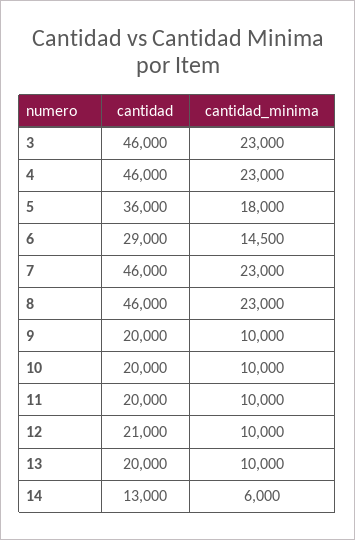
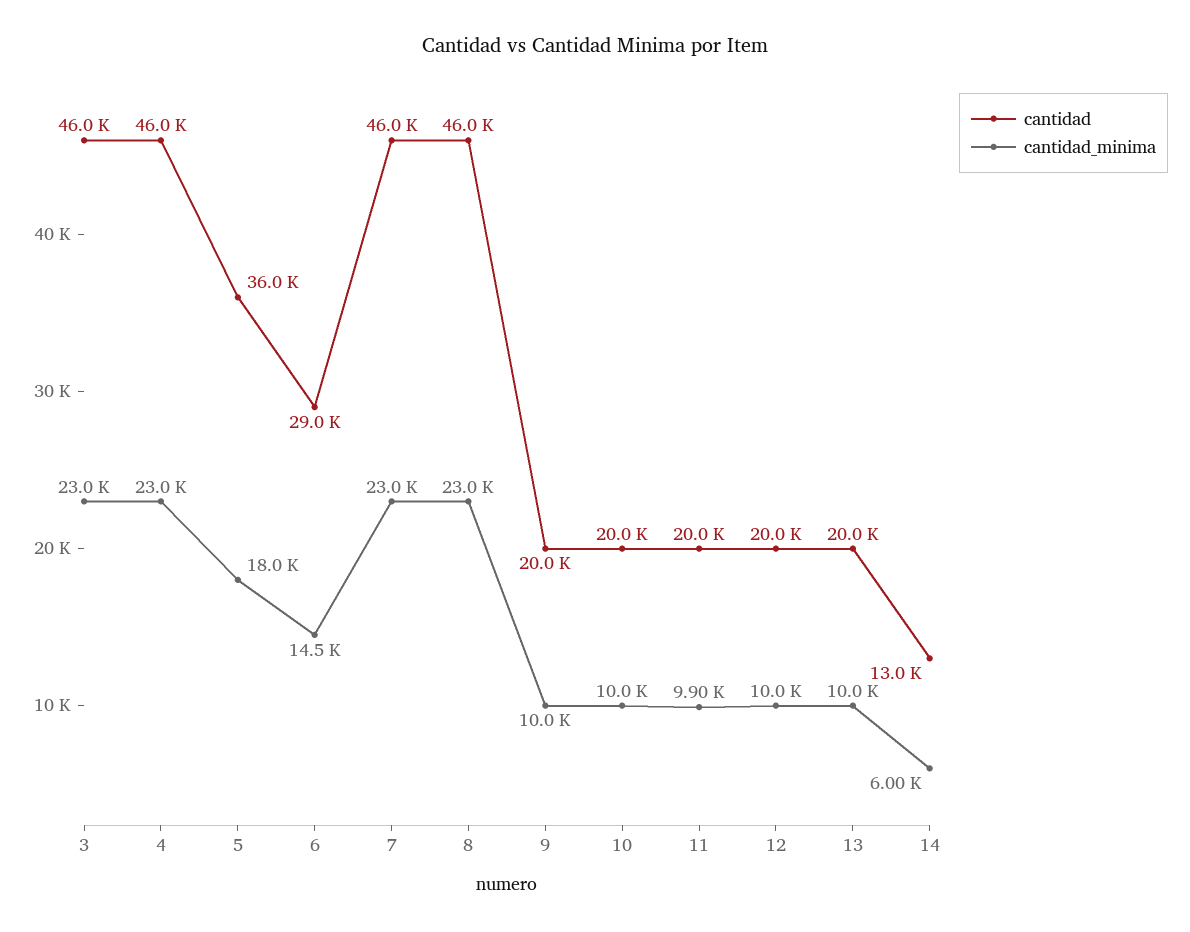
cantidad_minima, 11: 10000 -> 9900
cantidad, 12: 21000 -> 20000

